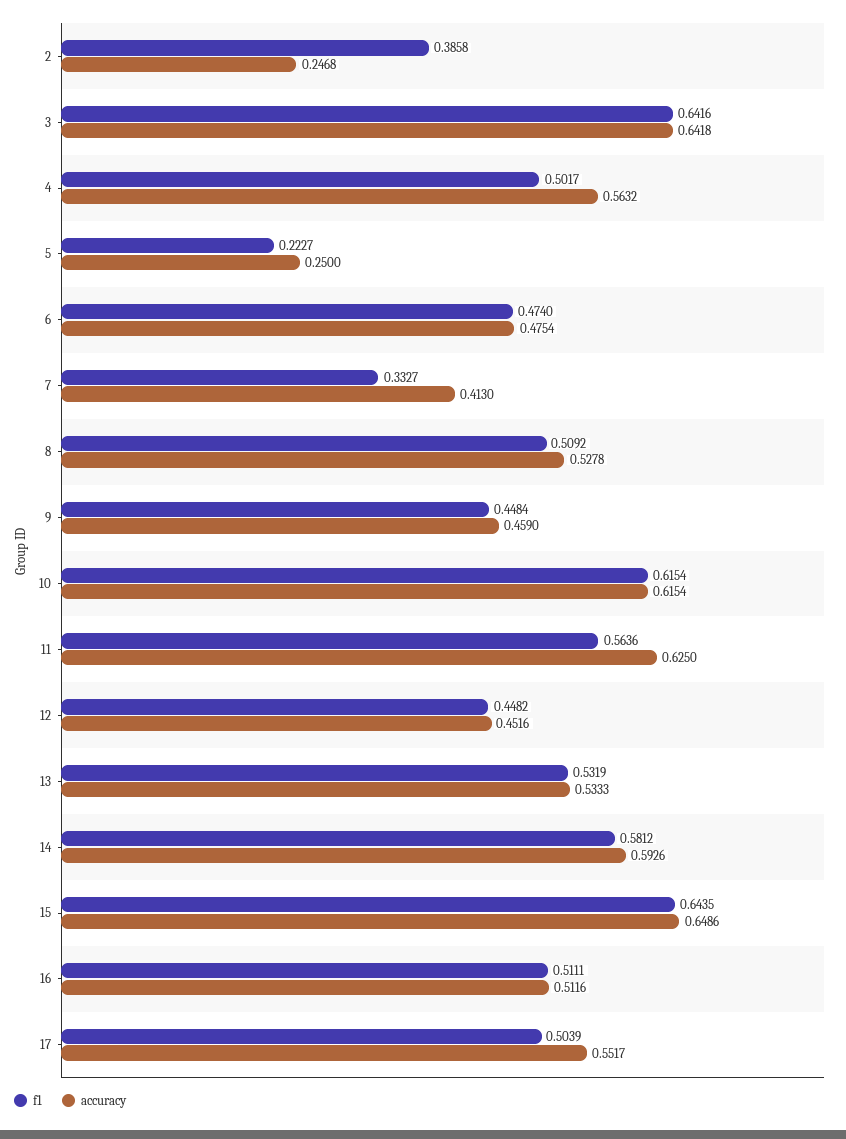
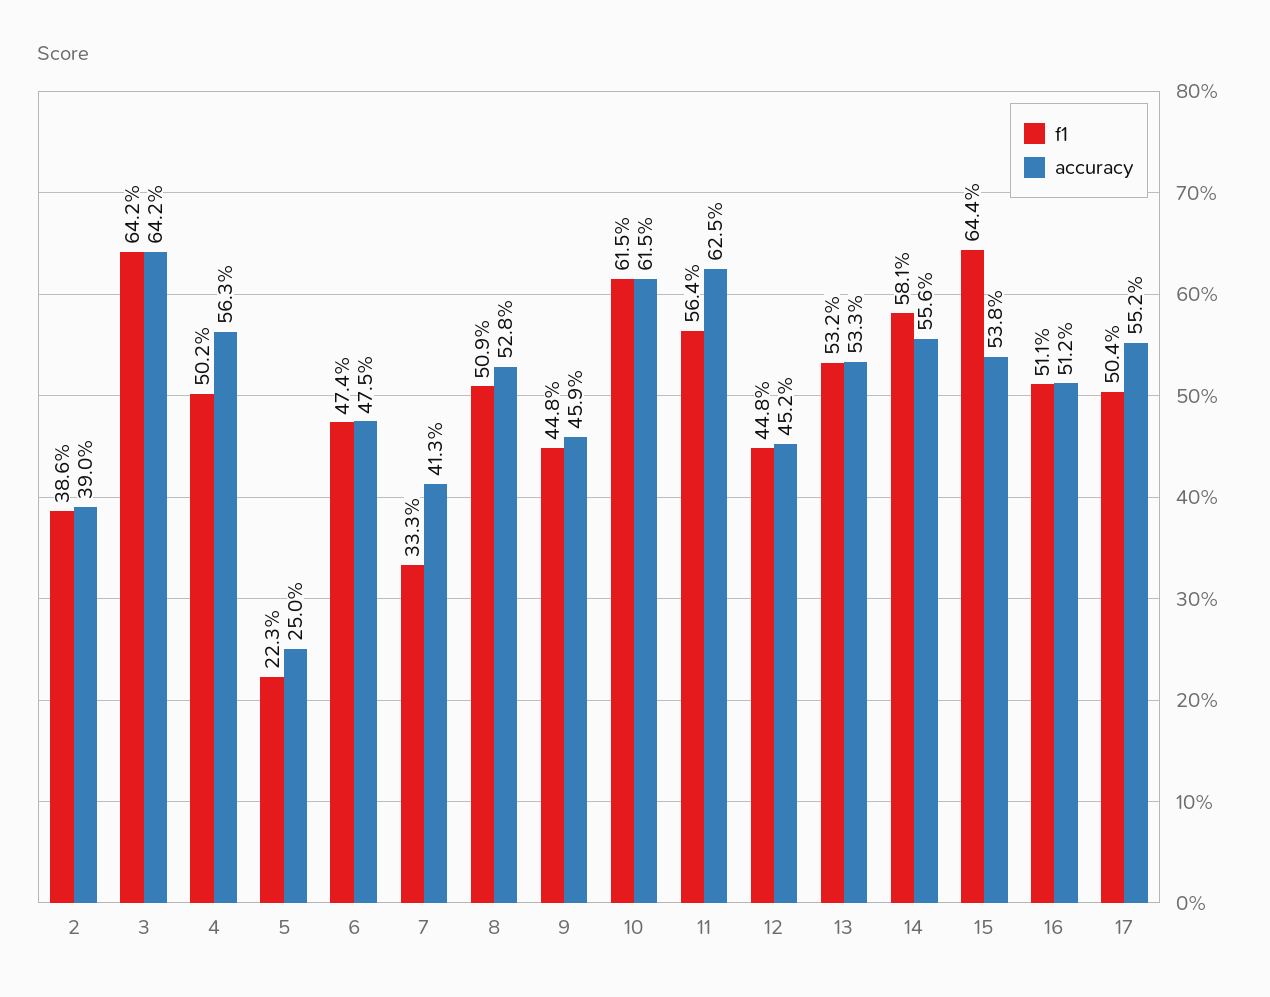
accuracy, 2: 0.2468 -> 0.39
accuracy, 14: 0.5926 -> 0.556
accuracy, 15: 0.6486 -> 0.538

